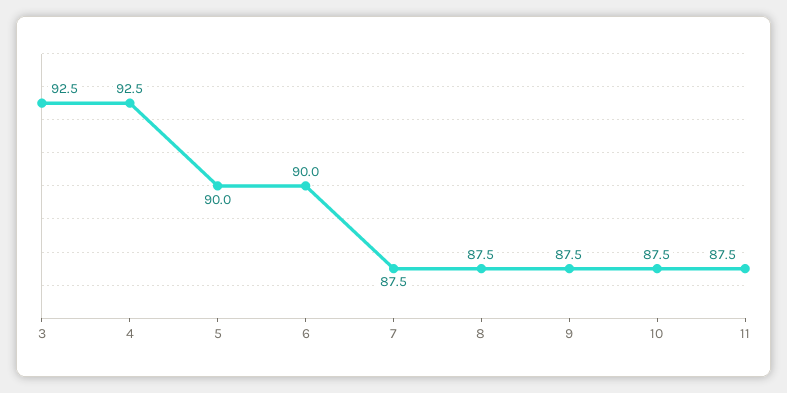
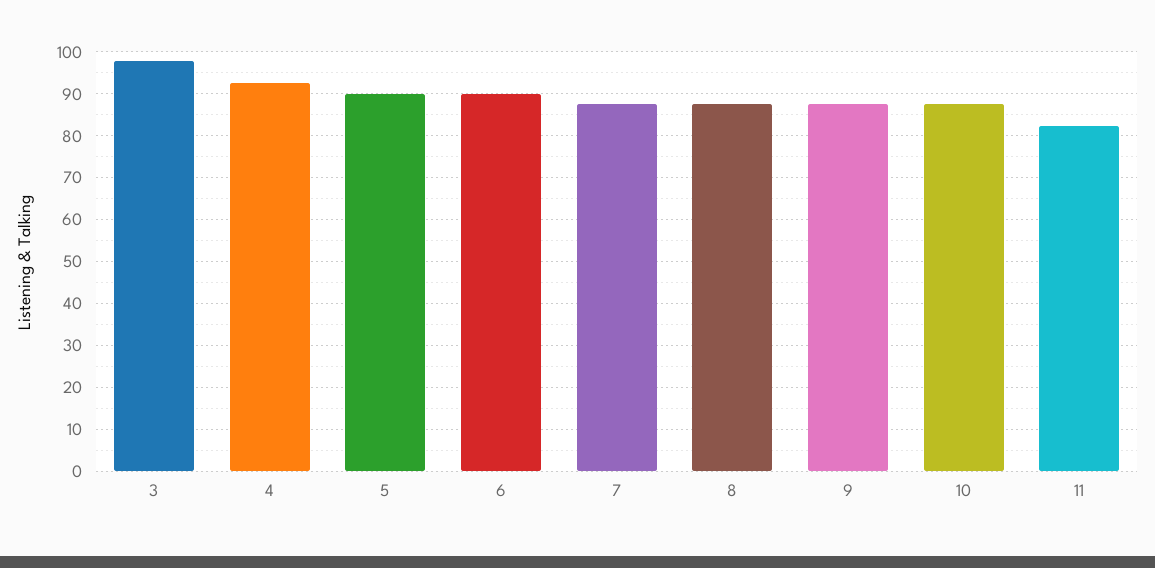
3: 92.5 -> 98
11: 87.5 -> 82

